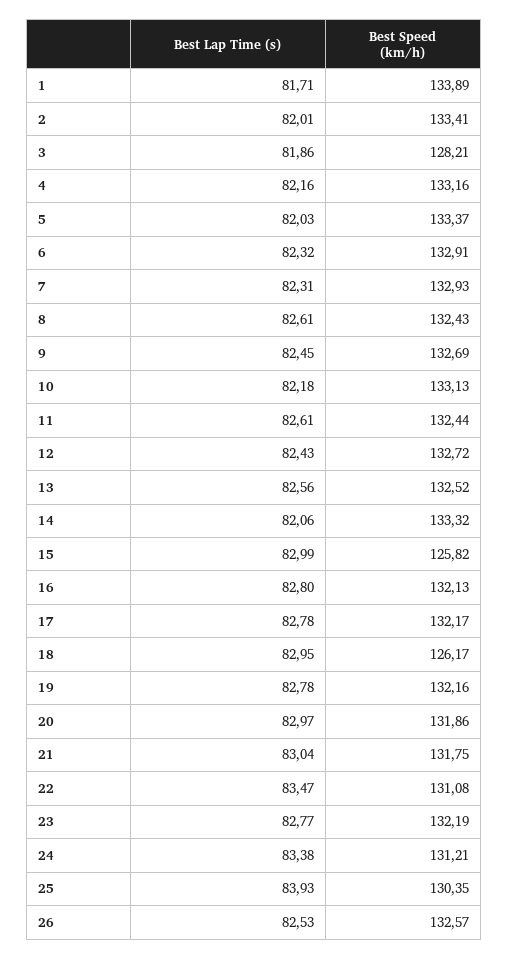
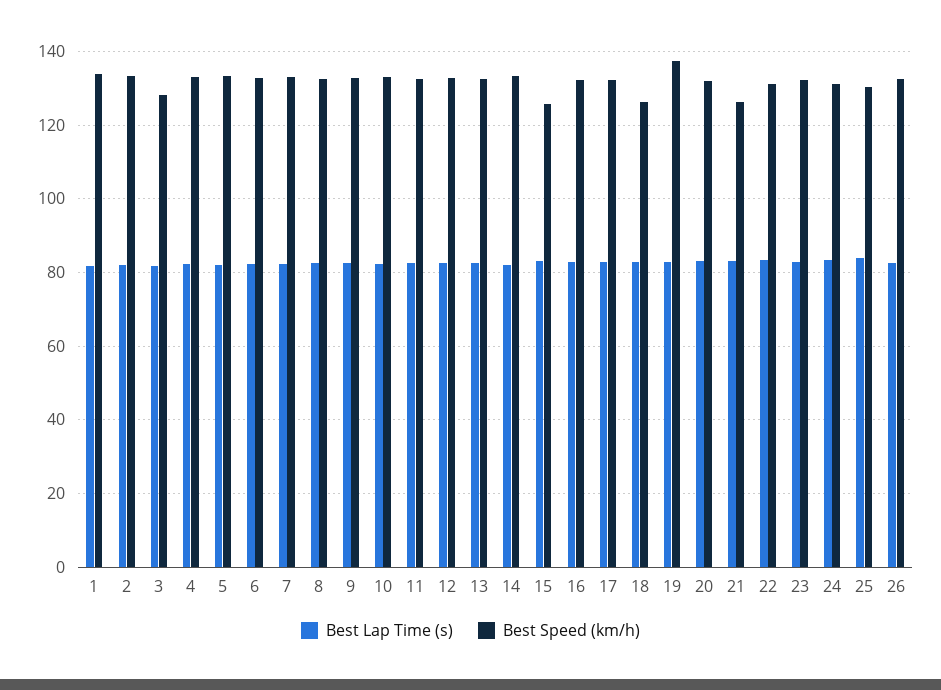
Best Speed (km/h), 19: 132.16 -> 138
Best Speed (km/h), 21: 131.75 -> 126

